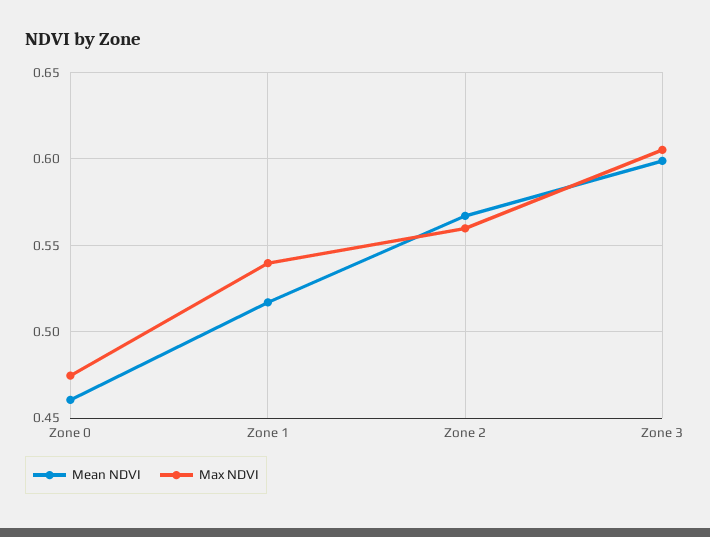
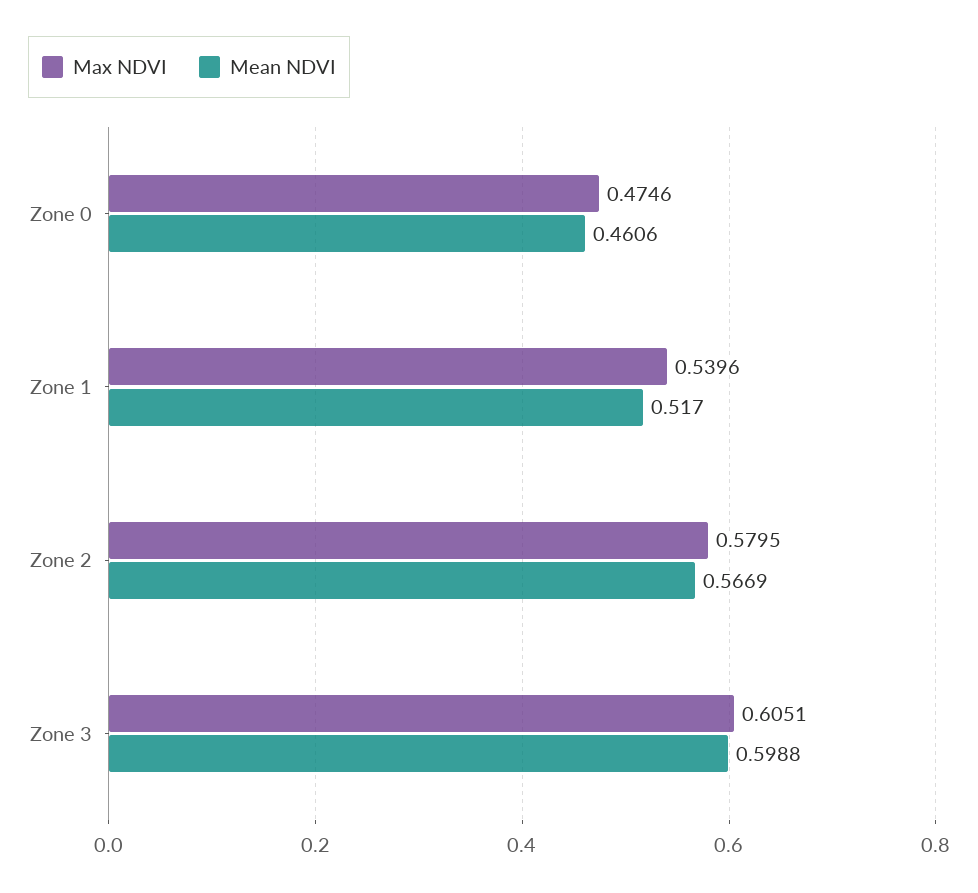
Max NDVI, Zone 2: 0.56 -> 0.5795

